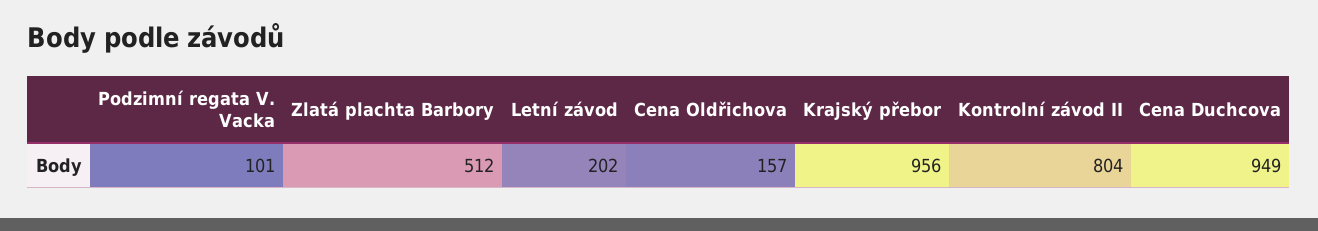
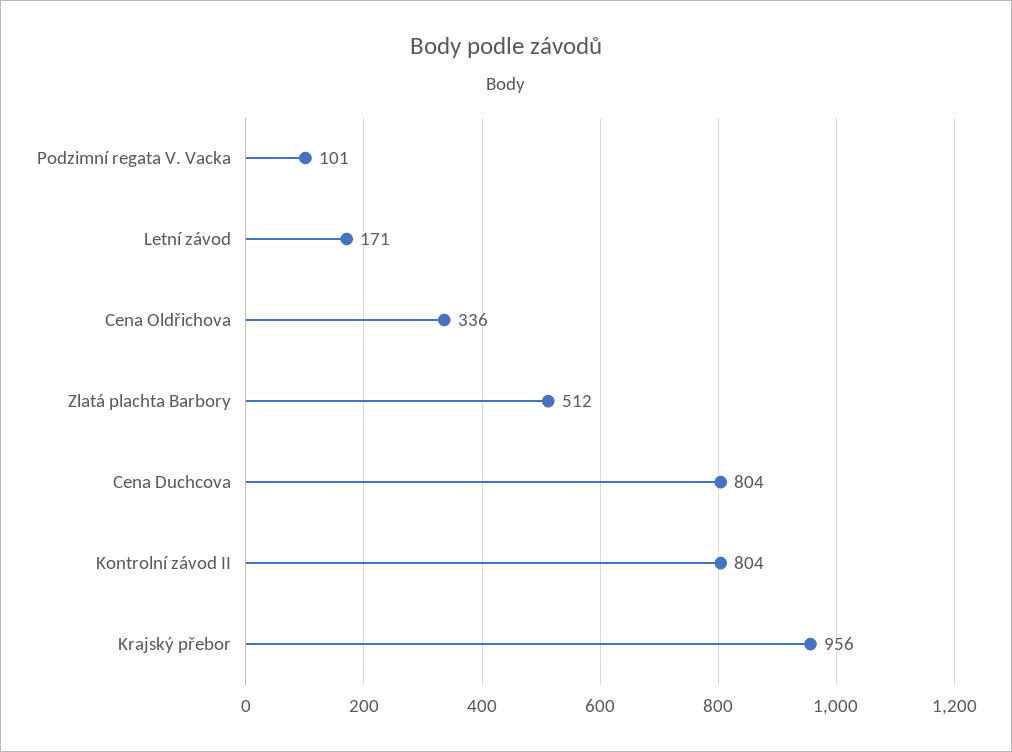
Letní závod: 202 -> 171
Cena Oldřichova: 157 -> 336
Cena Duchcova: 949 -> 804

